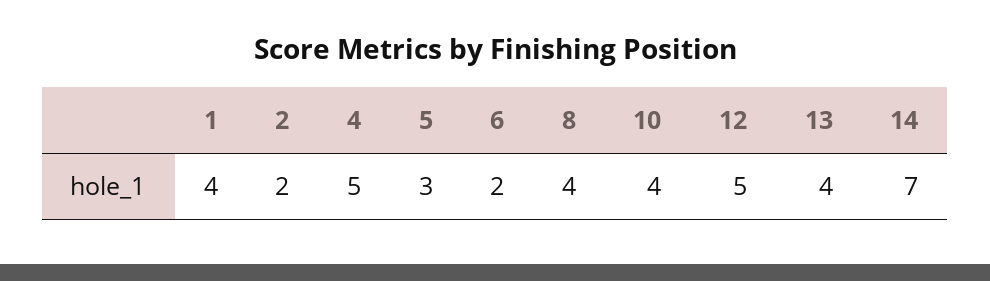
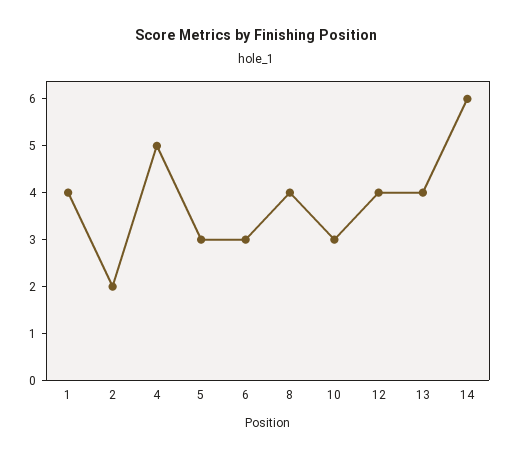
6: 2 -> 3
10: 4 -> 3
12: 5 -> 4
14: 7 -> 6

